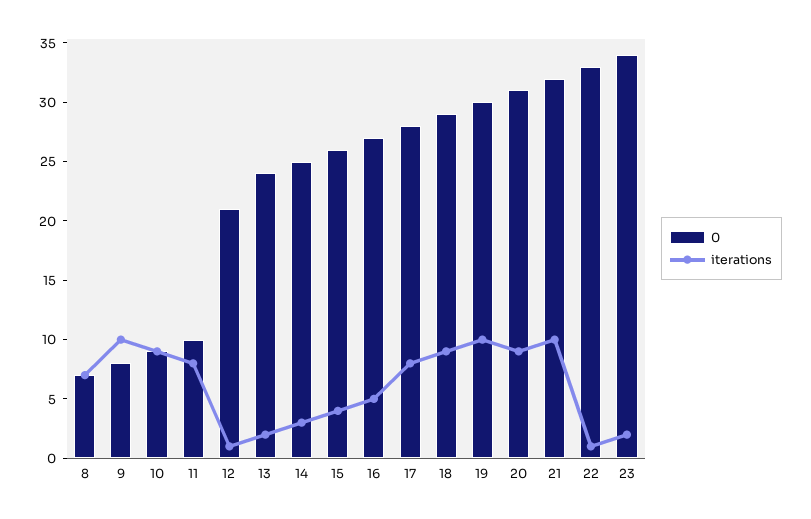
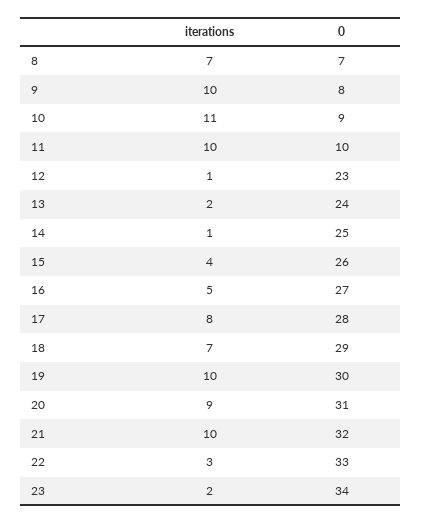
iterations, 10: 9 -> 11
iterations, 11: 8 -> 10
0, 12: 21 -> 23
iterations, 14: 3 -> 1
iterations, 18: 9 -> 7
iterations, 22: 1 -> 3

